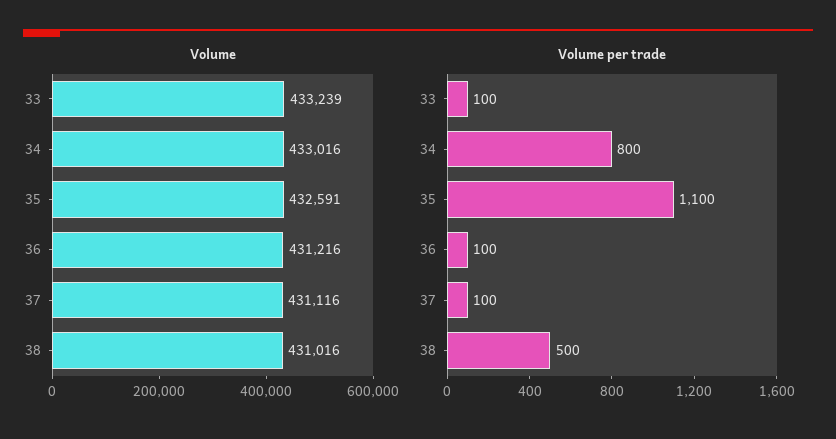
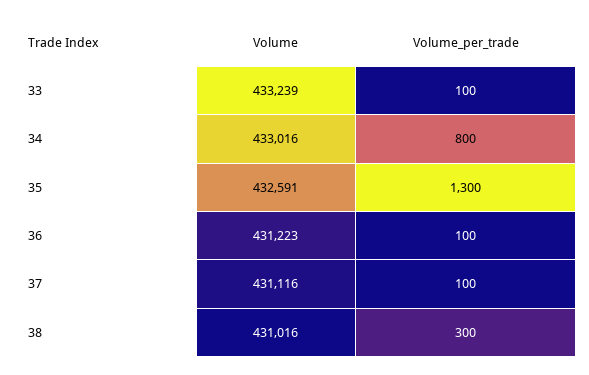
Volume, 36: 431216 -> 431223
Volume per trade, 35: 1100 -> 1300
Volume per trade, 38: 500 -> 300

